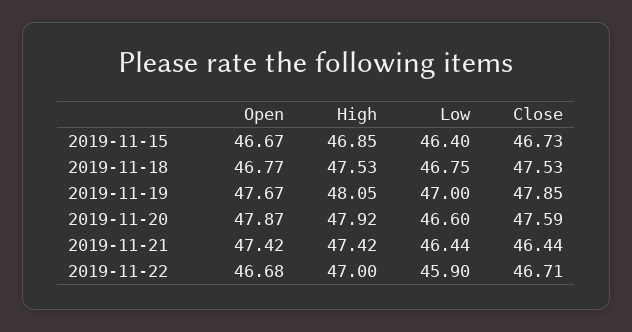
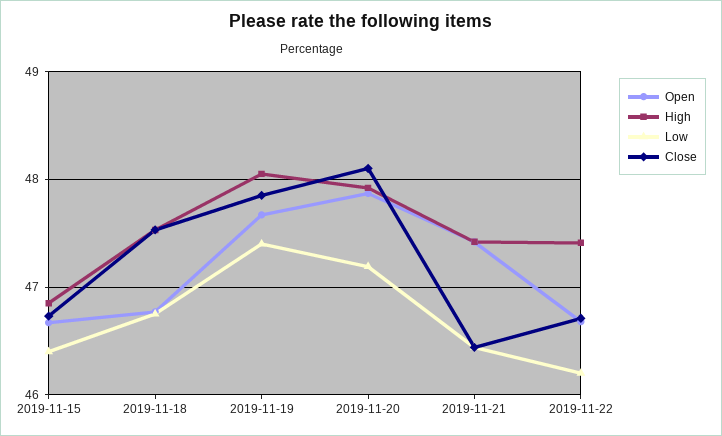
Low, 2019-11-19: 47 -> 47.4
Low, 2019-11-20: 46.6 -> 47.2
Close, 2019-11-20: 47.59 -> 48.1
High, 2019-11-22: 47 -> 47.4
Low, 2019-11-22: 45.9 -> 46.2

